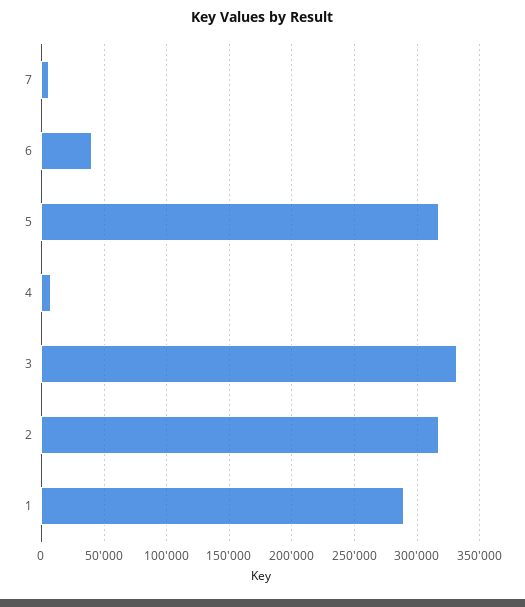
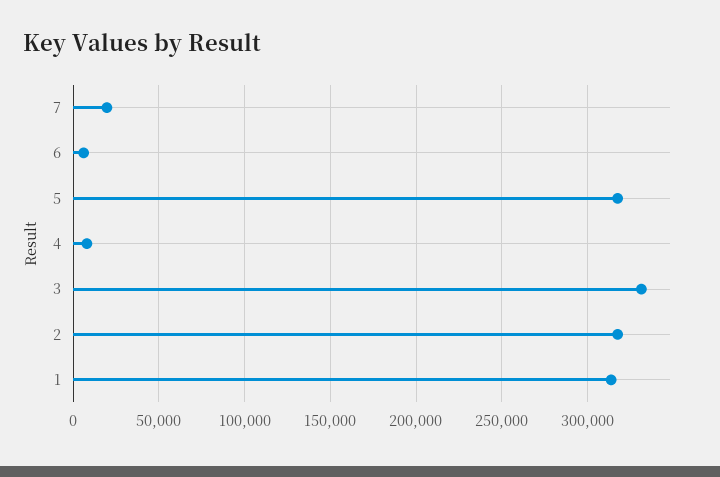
7: 5000 -> 20000
6: 40000 -> 5000
1: 290000 -> 315000

